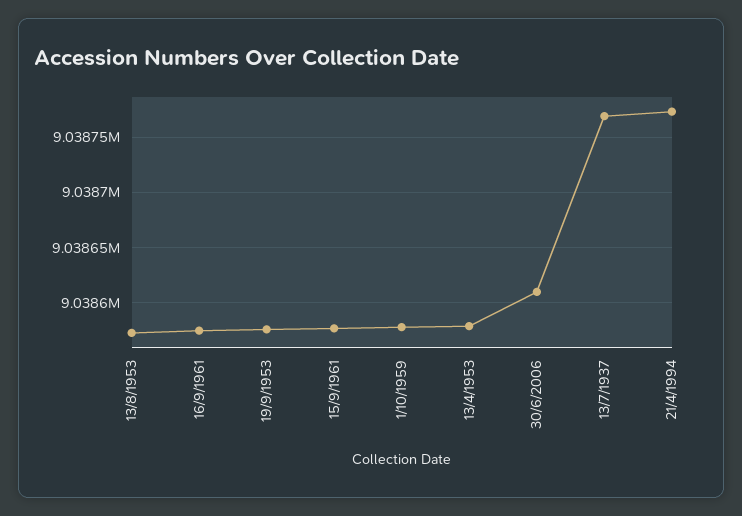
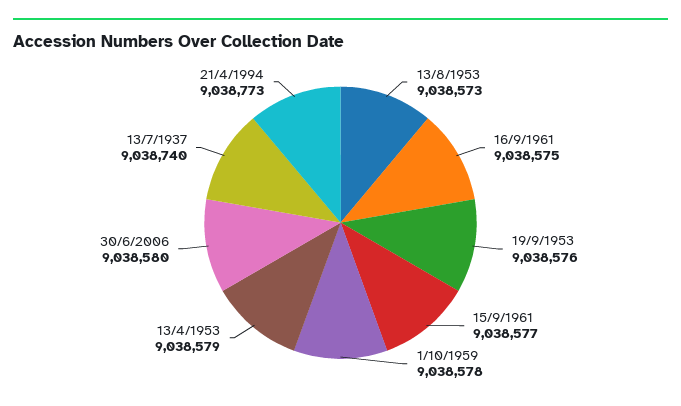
30/6/2006: 9038610 -> 9038580
13/7/1937: 9038770 -> 9038740

